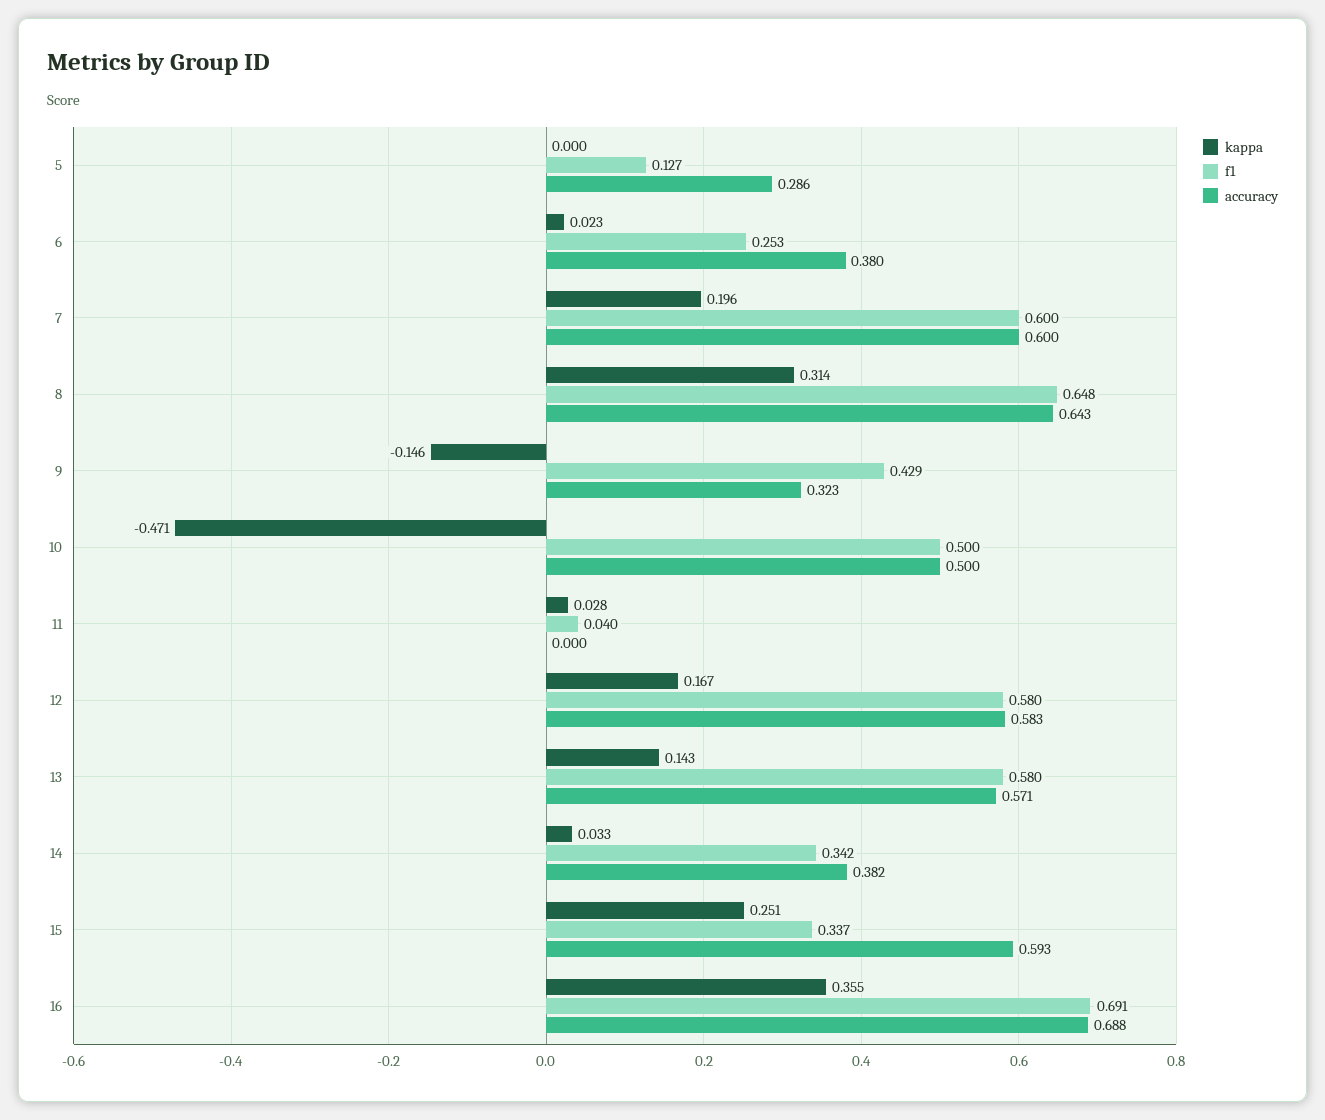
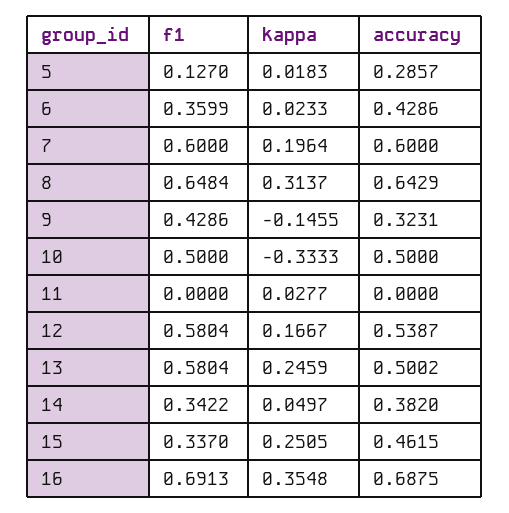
kappa, 5: 0 -> 0.0183
f1, 6: 0.253 -> 0.3599
accuracy, 6: 0.38 -> 0.4286
kappa, 10: -0.471 -> -0.3333
f1, 11: 0.04 -> 0
accuracy, 12: 0.583 -> 0.5387
kappa, 13: 0.143 -> 0.2459
accuracy, 13: 0.571 -> 0.5002
kappa, 14: 0.033 -> 0.0497
accuracy, 15: 0.593 -> 0.4615

